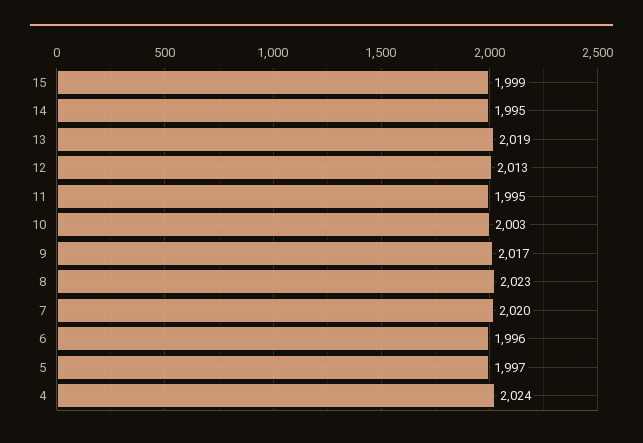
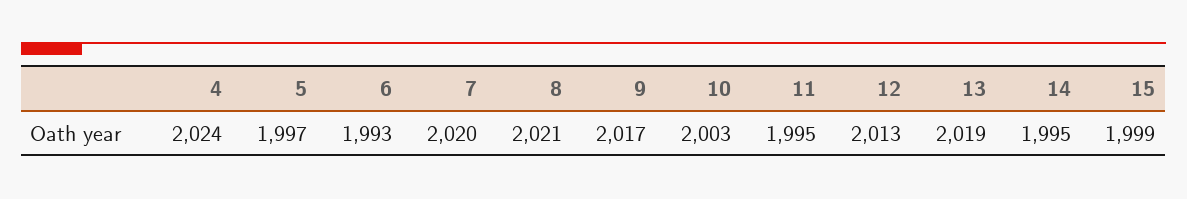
8: 2023 -> 2021
6: 1996 -> 1993

